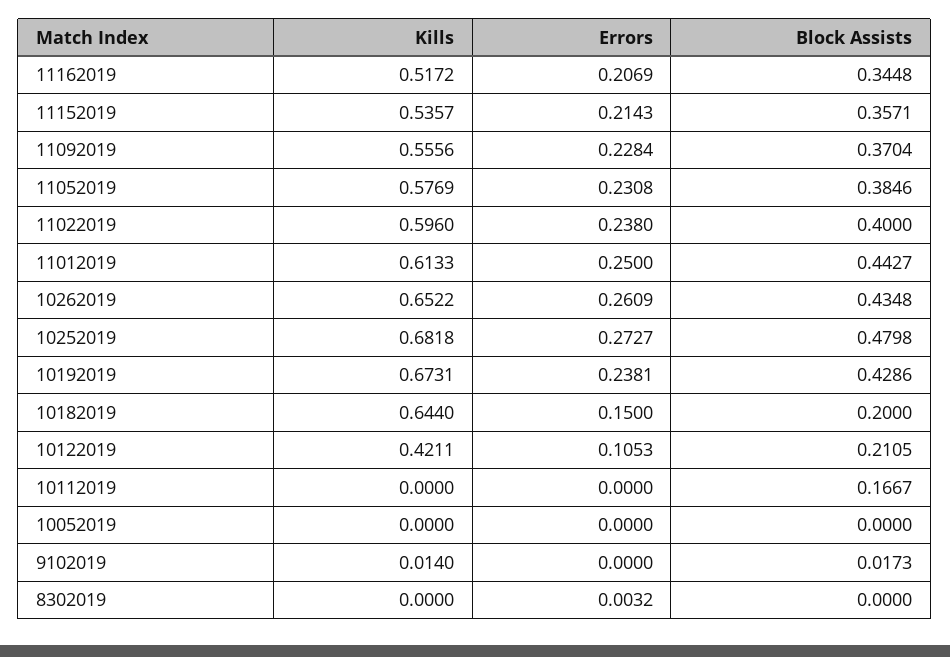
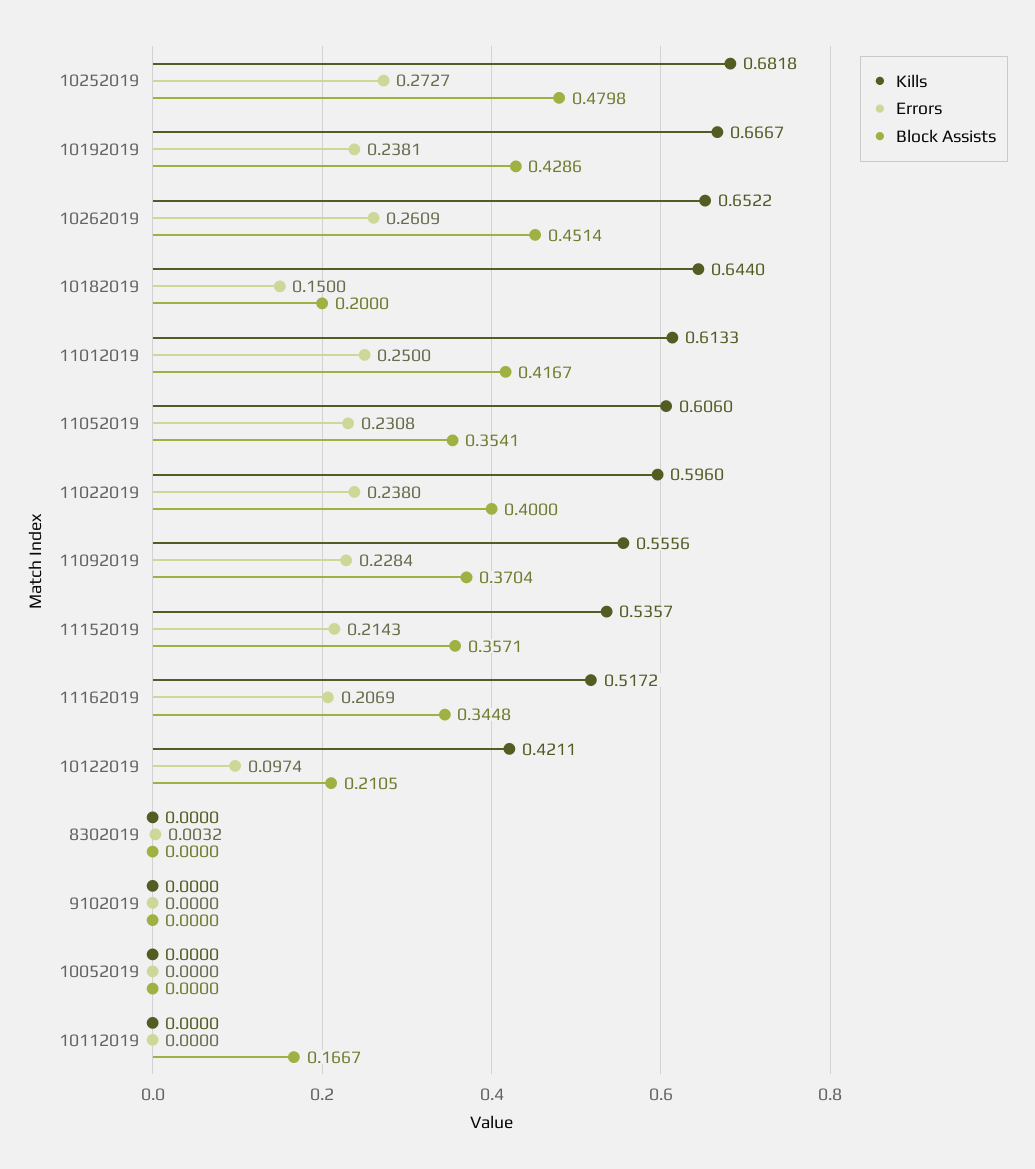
Kills, 11052019: 0.5769 -> 0.606
Block Assists, 11052019: 0.3846 -> 0.3541
Block Assists, 11012019: 0.4427 -> 0.4167
Block Assists, 10262019: 0.4348 -> 0.4514
Kills, 10192019: 0.6731 -> 0.6667
Errors, 10122019: 0.1053 -> 0.0974
Kills, 9102019: 0.014 -> 0
Block Assists, 9102019: 0.0173 -> 0

